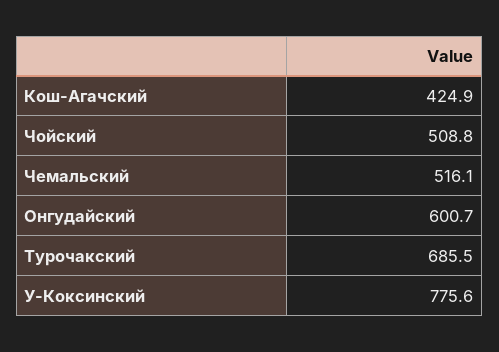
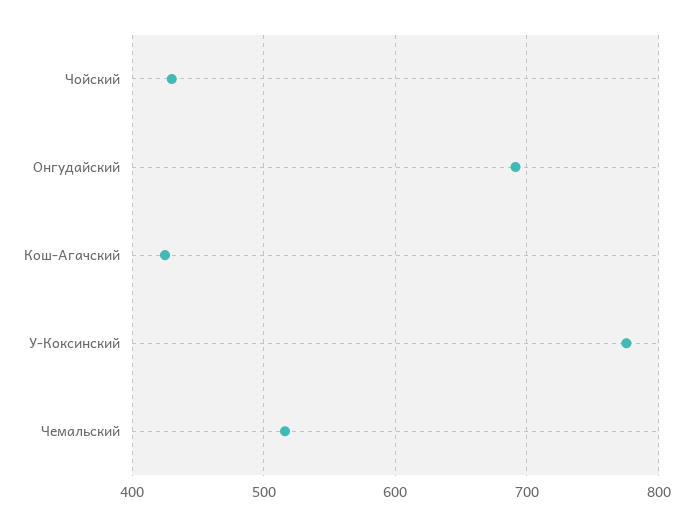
Чойский: 508.8 -> 430
Онгудайский: 600.7 -> 690
Турочакский: 685.5 -> none

